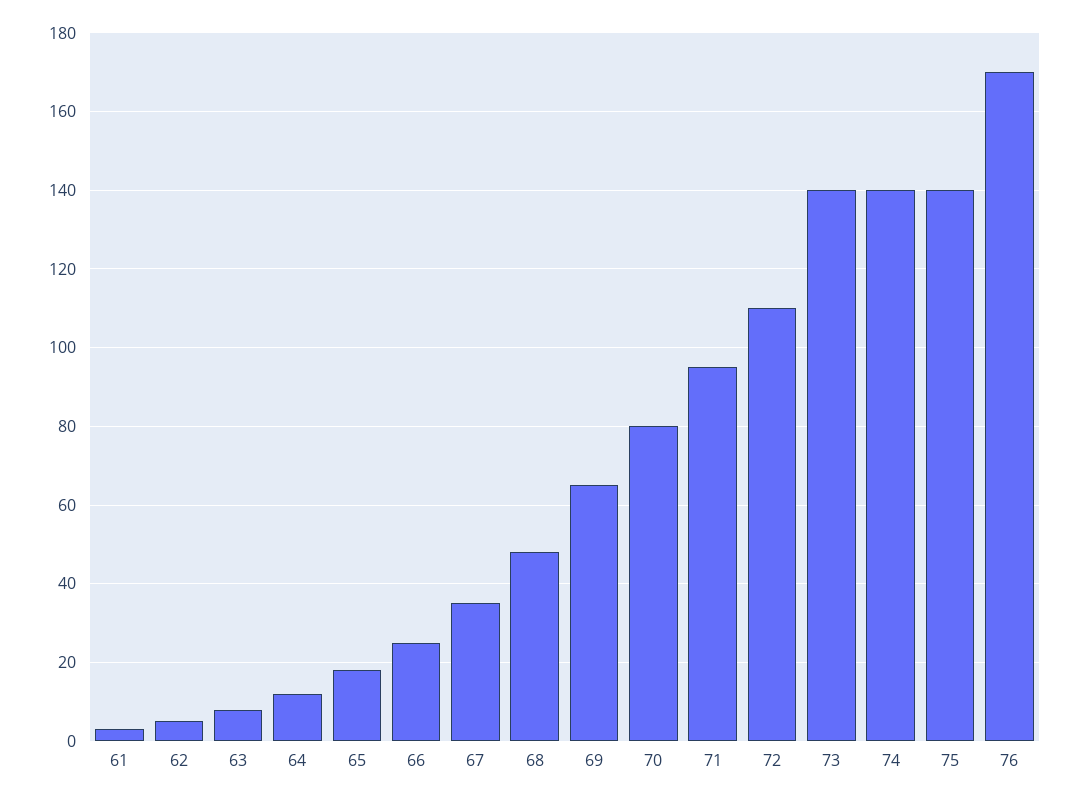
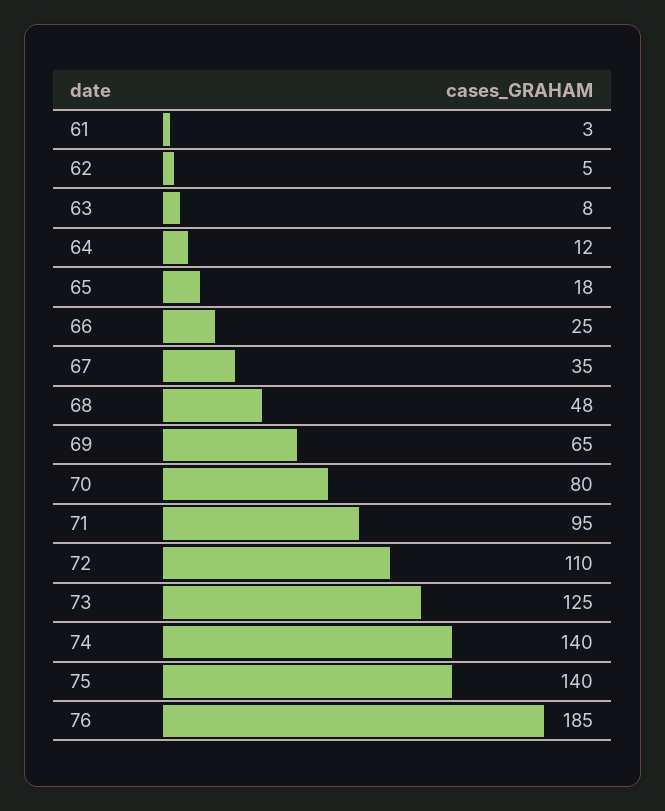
73: 140 -> 125
76: 170 -> 185

